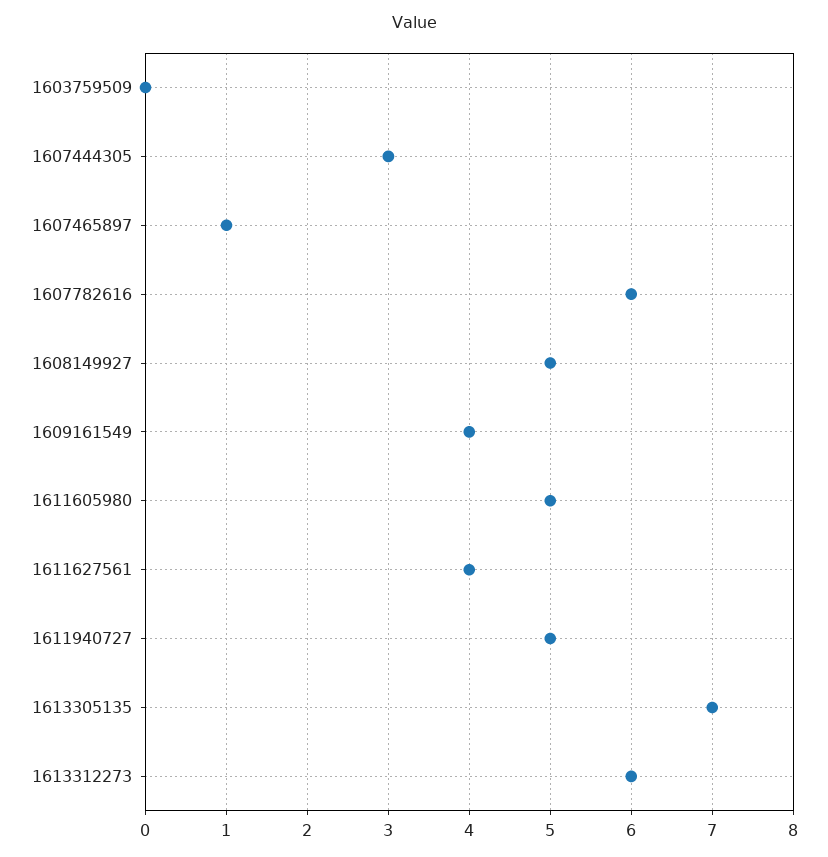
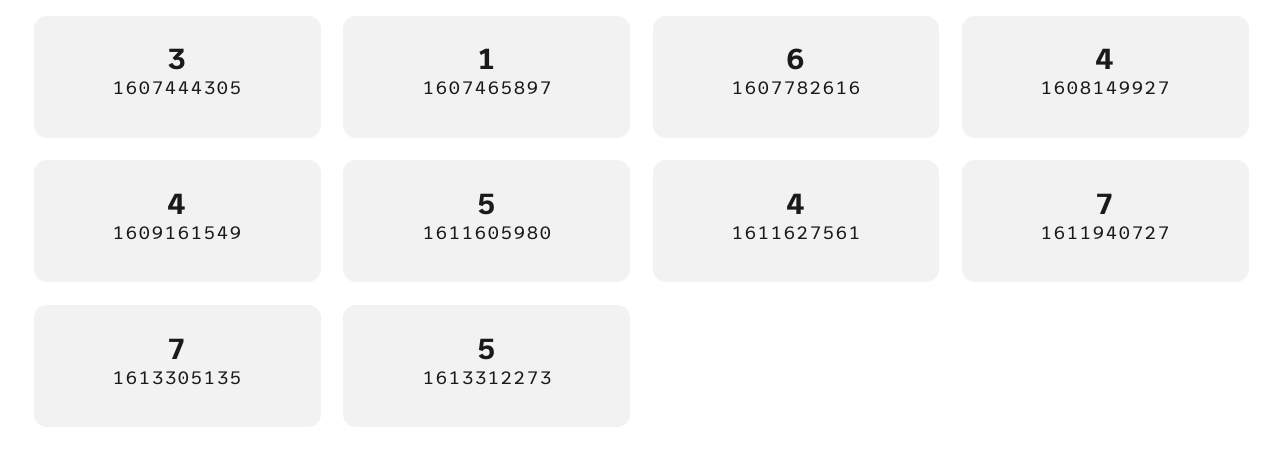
1603759509: 0 -> none
1608149927: 5 -> 4
1611940727: 5 -> 7
1613312273: 6 -> 5

